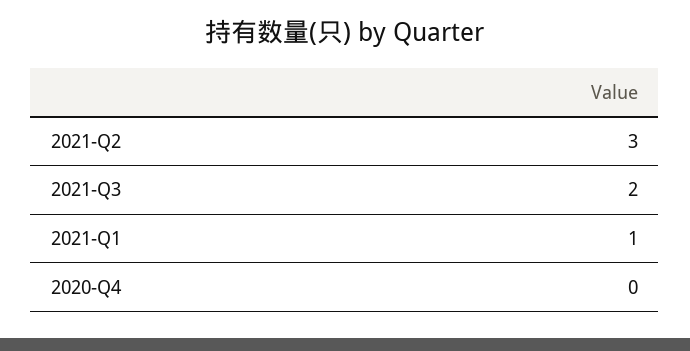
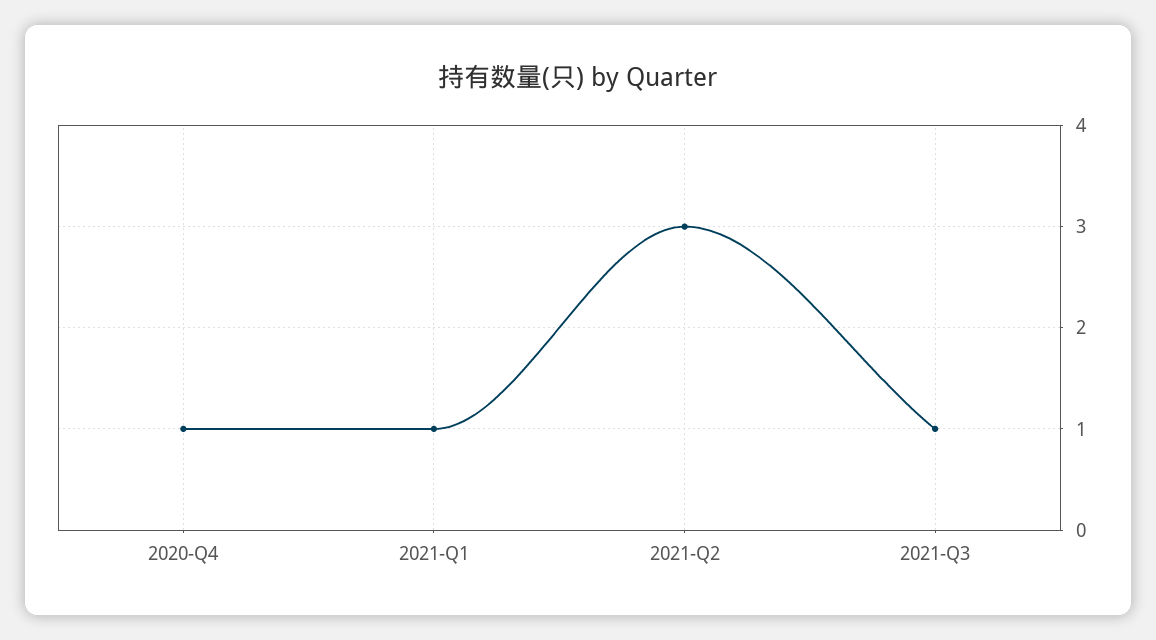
2021-Q3: 2 -> 1
2020-Q4: 0 -> 1

